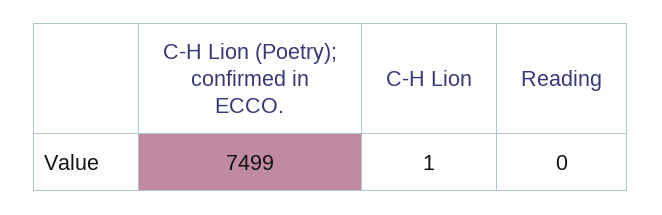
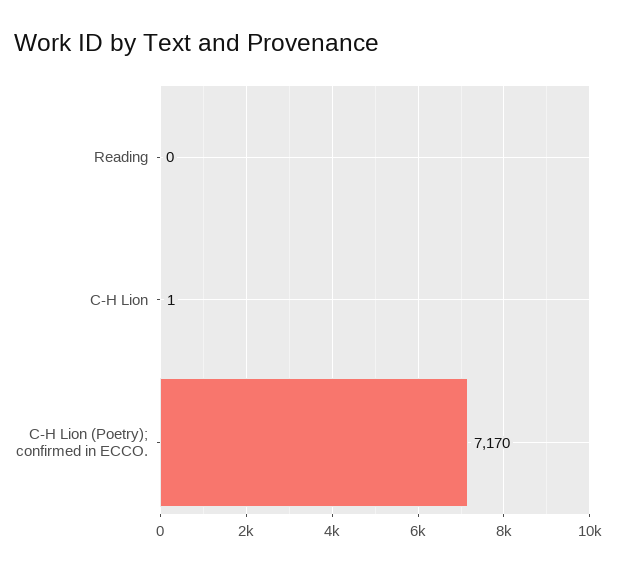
C-H Lion (Poetry); confirmed in ECCO.: 7499 -> 7170

